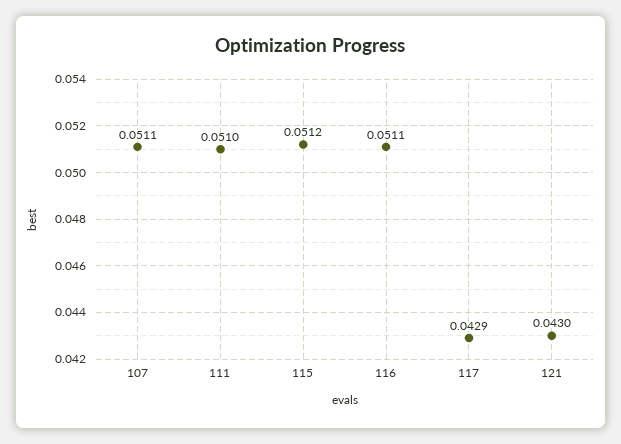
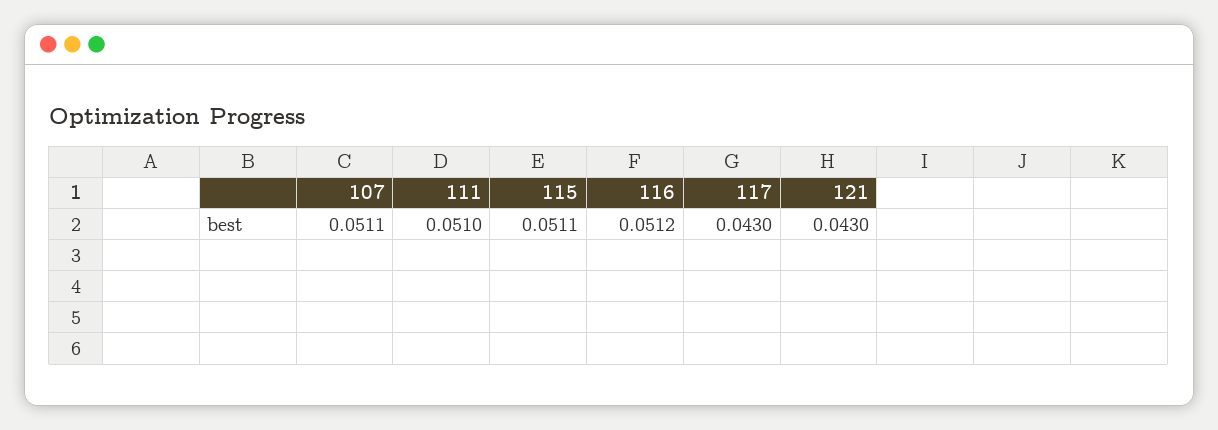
115: 0.0512 -> 0.0511
116: 0.0511 -> 0.0512
117: 0.0429 -> 0.043

